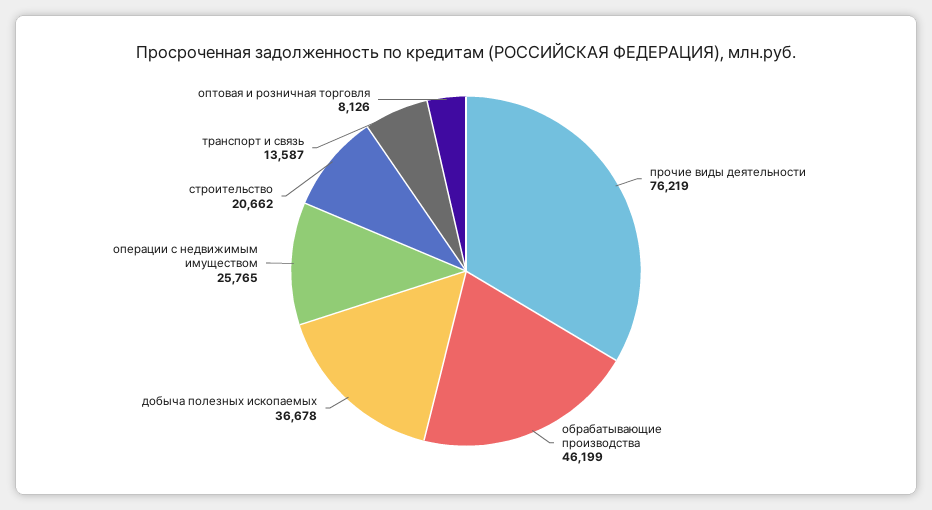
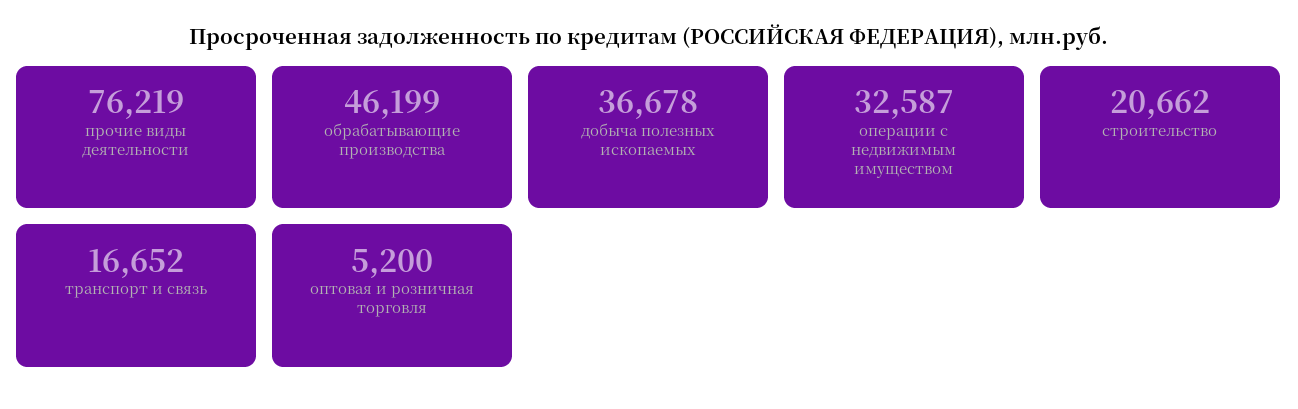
операции с недвижимым имуществом: 25765 -> 32587
транспорт и связь: 13587 -> 16652
оптовая и розничная торговля: 8126 -> 5200

